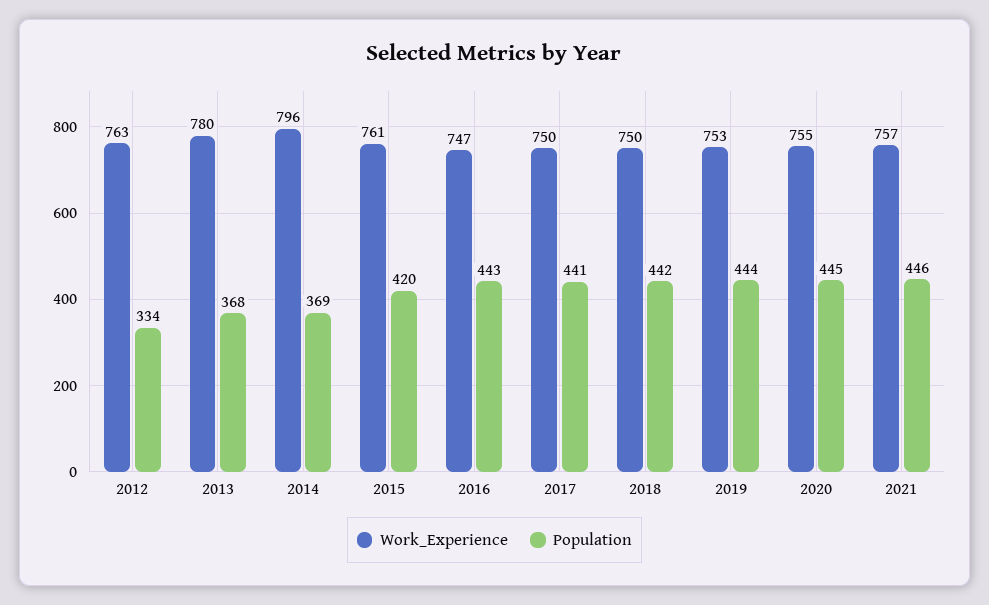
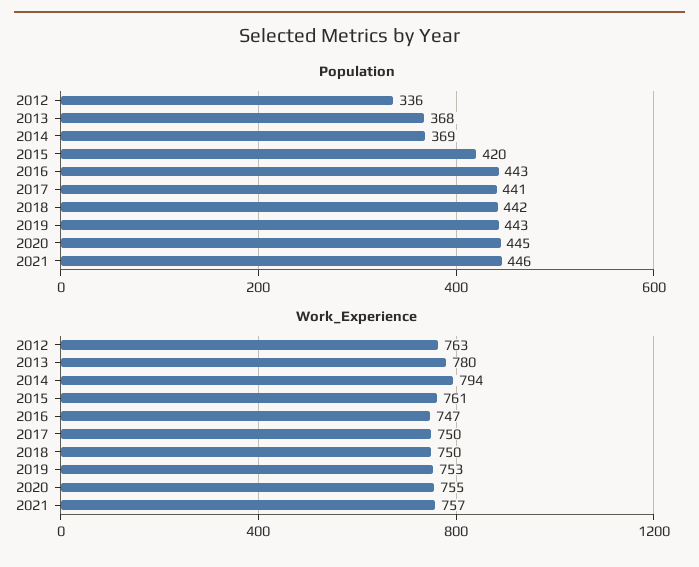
Population, 2012: 334 -> 336
Work_Experience, 2014: 796 -> 794
Population, 2019: 444 -> 443

